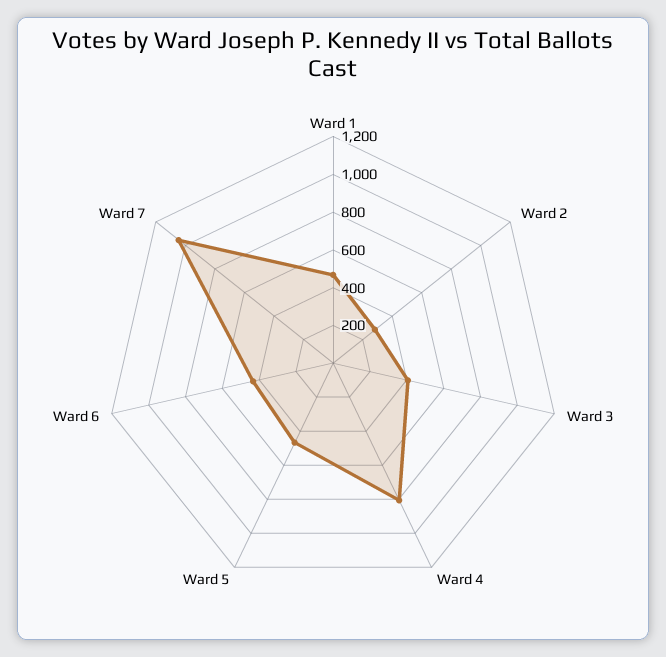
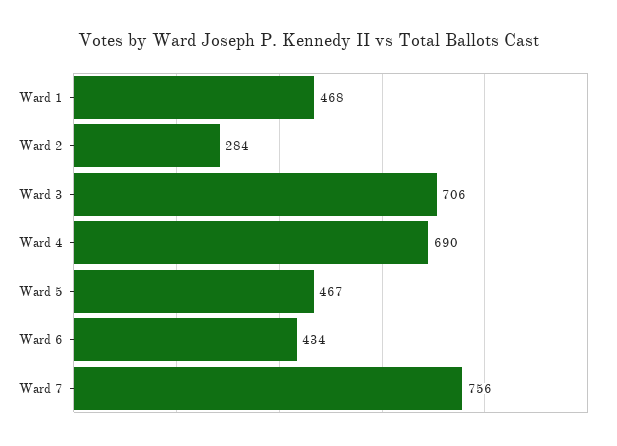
Ward 3: 400 -> 706
Ward 4: 800 -> 690
Ward 7: 1050 -> 756

